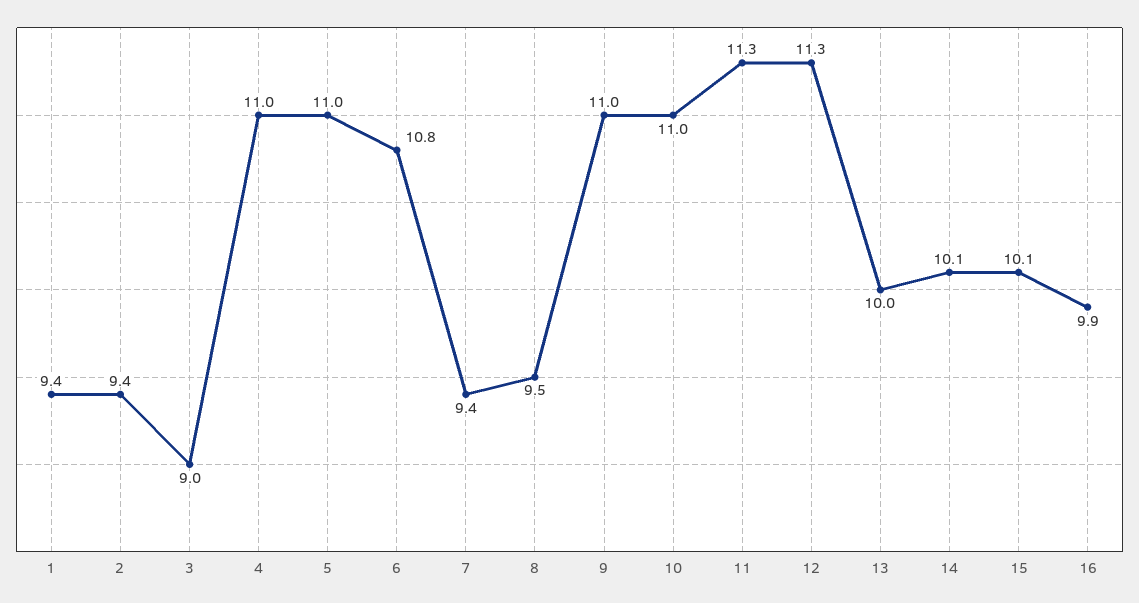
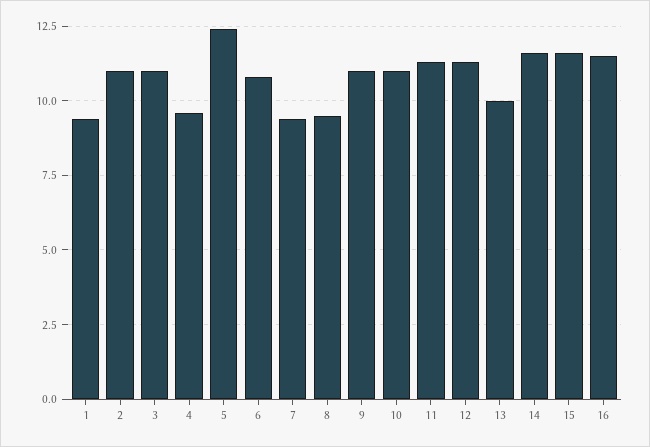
2: 9.4 -> 11
3: 9 -> 11
4: 11 -> 9.5
5: 11 -> 12.5
14: 10.1 -> 11.5
15: 10.1 -> 11.5
16: 9.9 -> 11.5

